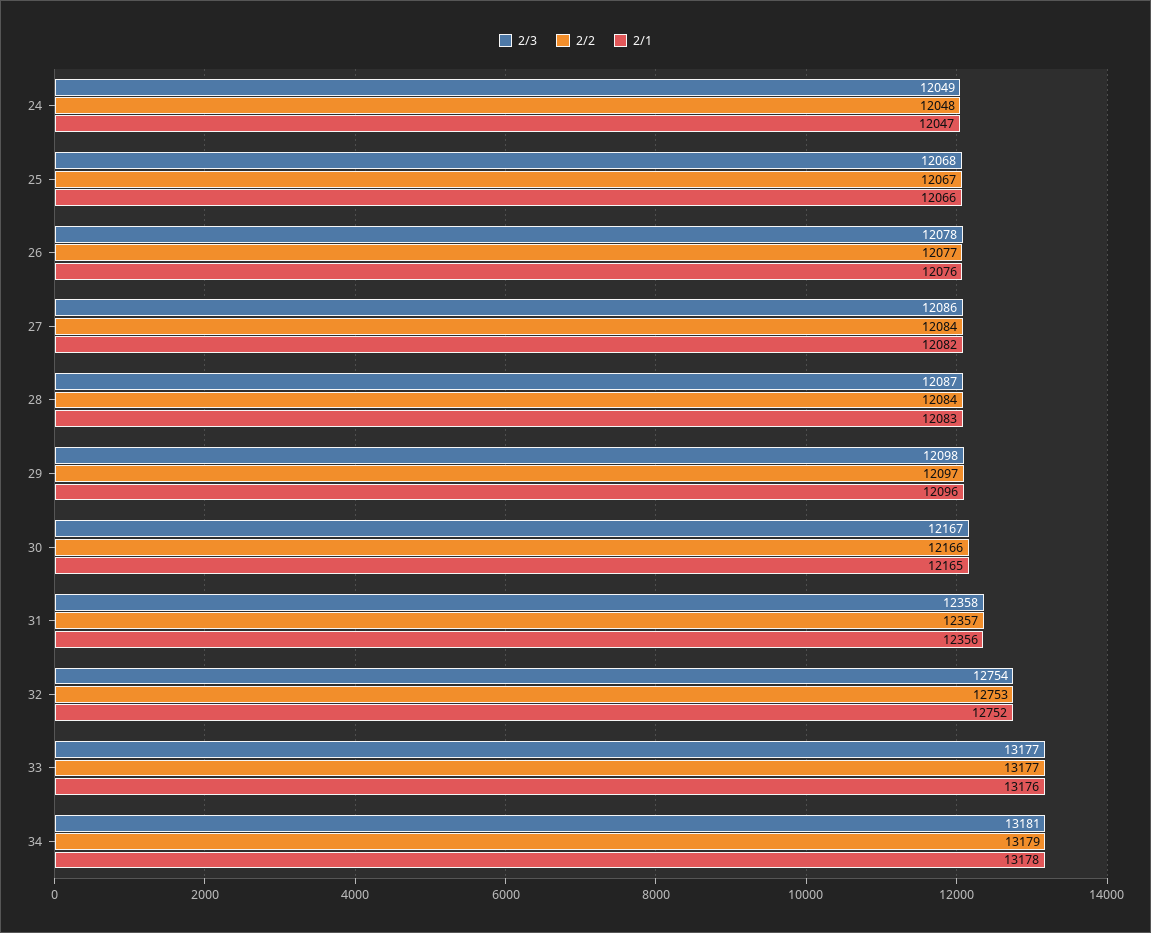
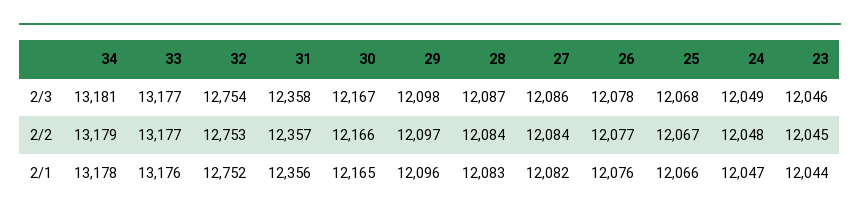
2/3, 23: none -> 12046
2/2, 23: none -> 12045
2/1, 23: none -> 12044

